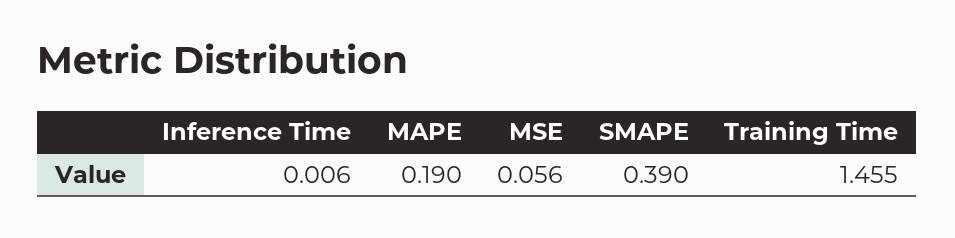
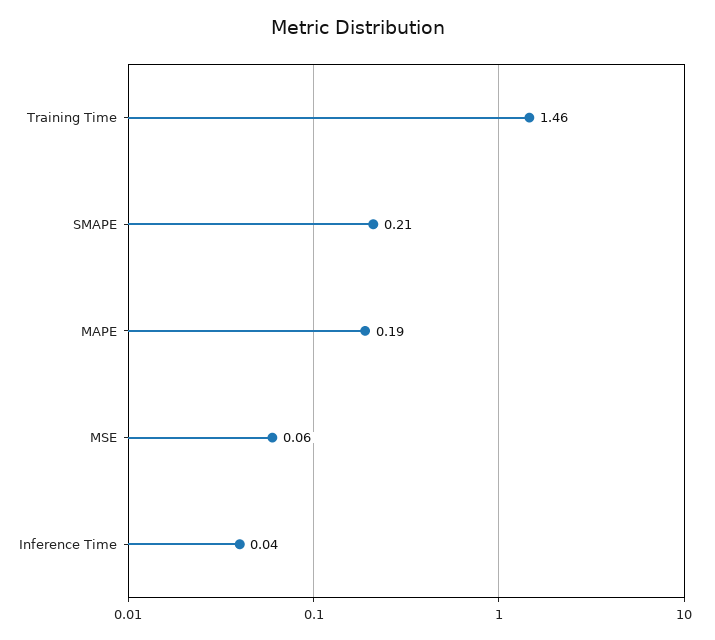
Inference Time: 0.006 -> 0.04
SMAPE: 0.39 -> 0.21

